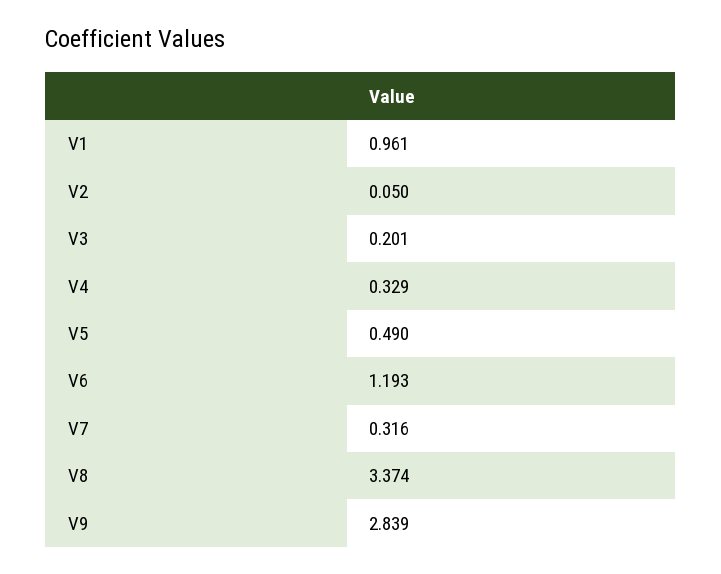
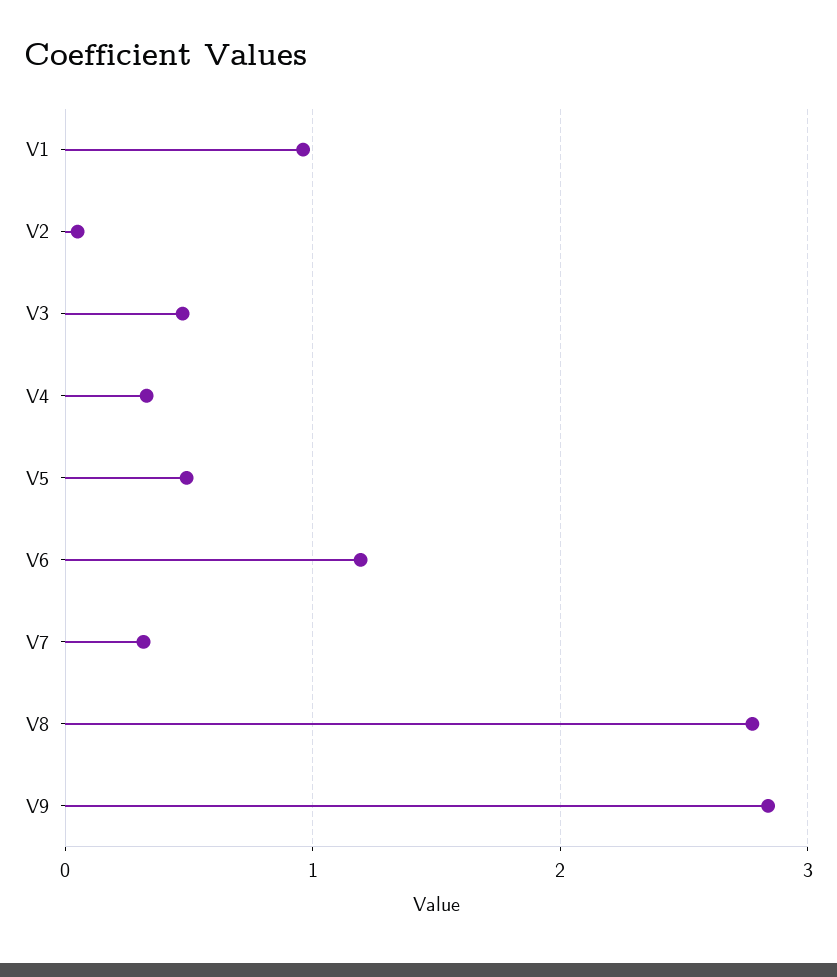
V3: 0.201 -> 0.5
V8: 3.374 -> 2.8

